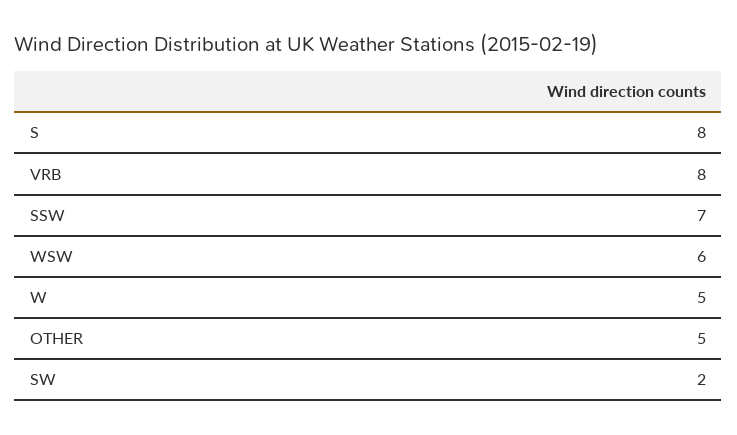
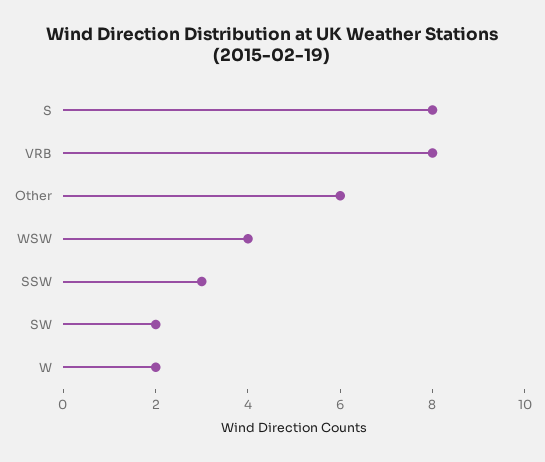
SSW: 7 -> 3
WSW: 6 -> 4
W: 5 -> 2
OTHER: 5 -> 6

